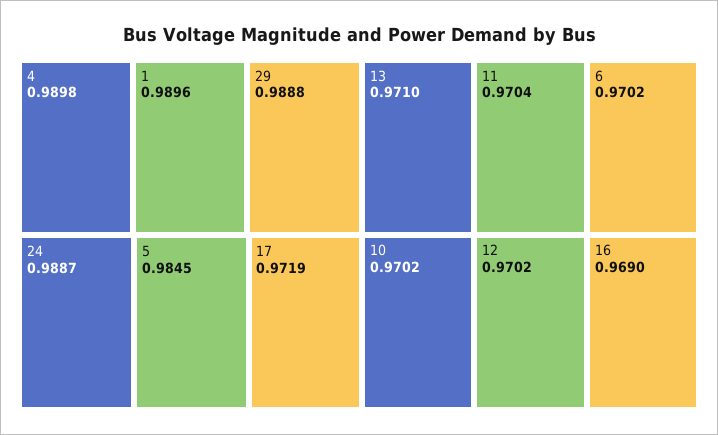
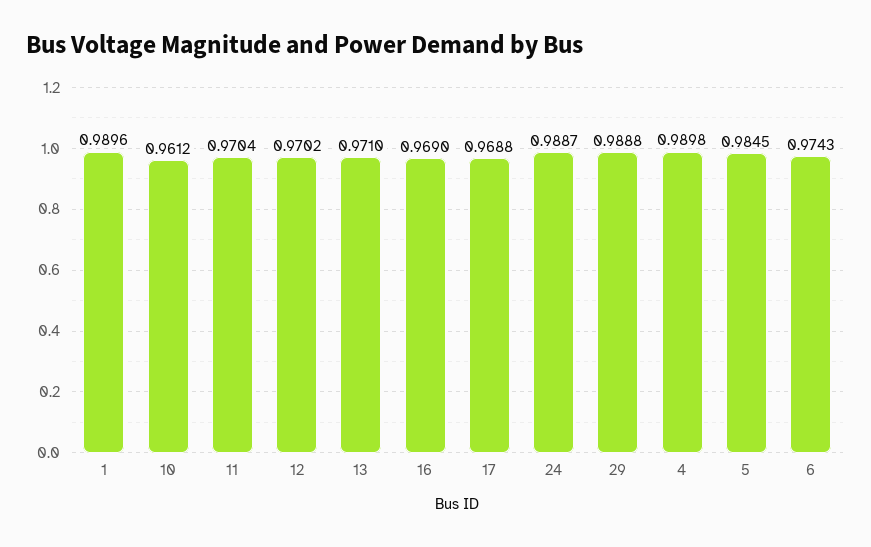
17: 0.9719 -> 0.9688
6: 0.9702 -> 0.9743
10: 0.9702 -> 0.9612

